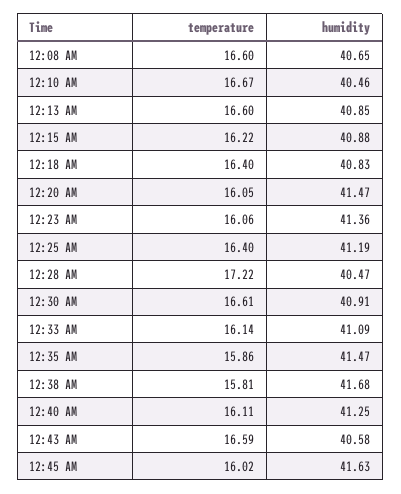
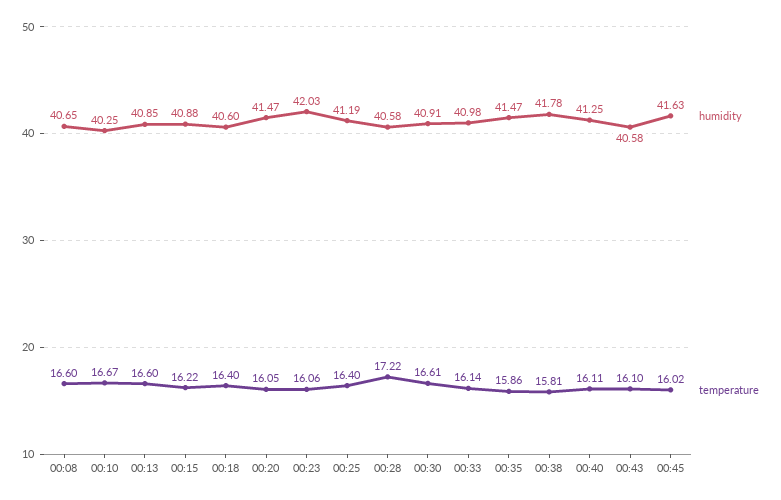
humidity, 12:10 AM: 40.46 -> 40.25
humidity, 12:18 AM: 40.83 -> 40.6
humidity, 12:23 AM: 41.36 -> 42.03
humidity, 12:28 AM: 40.47 -> 40.58
humidity, 12:33 AM: 41.09 -> 40.98
humidity, 12:38 AM: 41.68 -> 41.78
temperature, 12:43 AM: 16.59 -> 16.1

